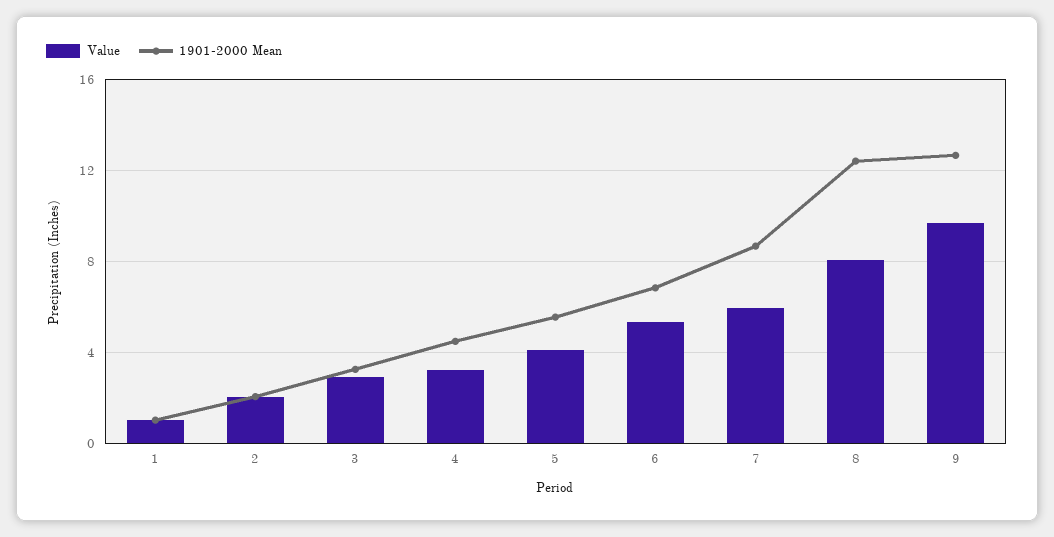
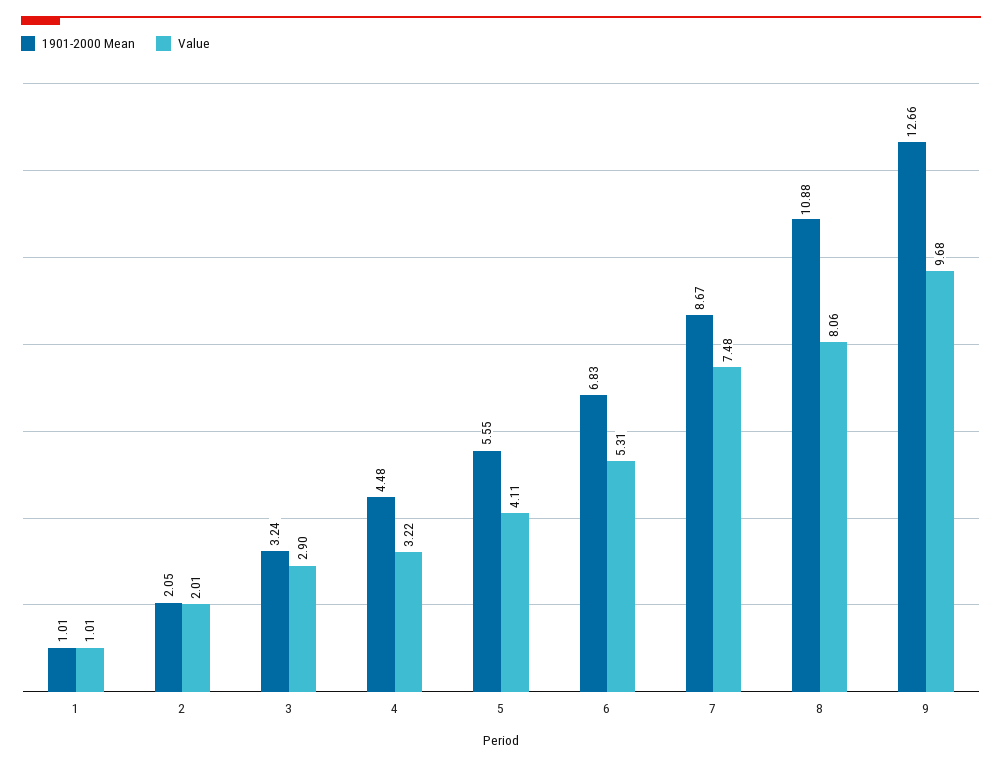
Value, 7: 6 -> 7.48
1901-2000 Mean, 8: 12.5 -> 10.88

